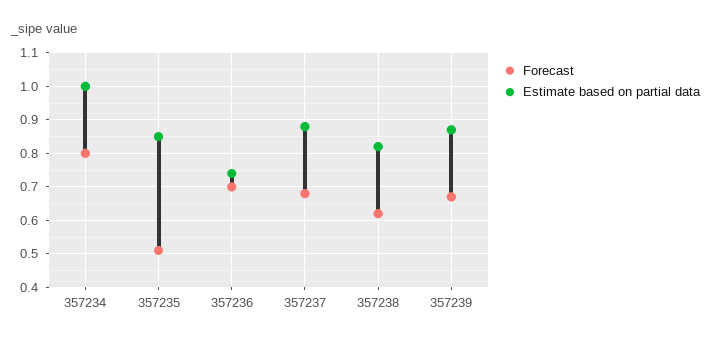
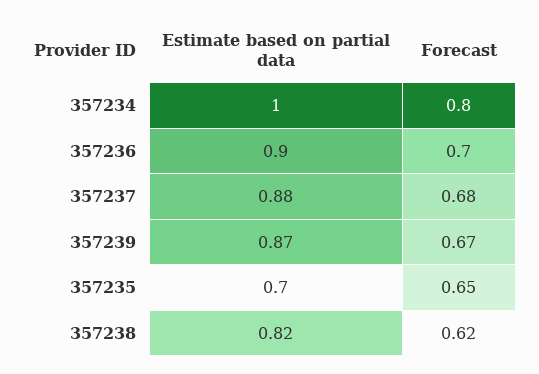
Forecast, 357235: 0.5 -> 0.65
Estimate based on partial data, 357235: 0.85 -> 0.7
Estimate based on partial data, 357236: 0.75 -> 0.9

